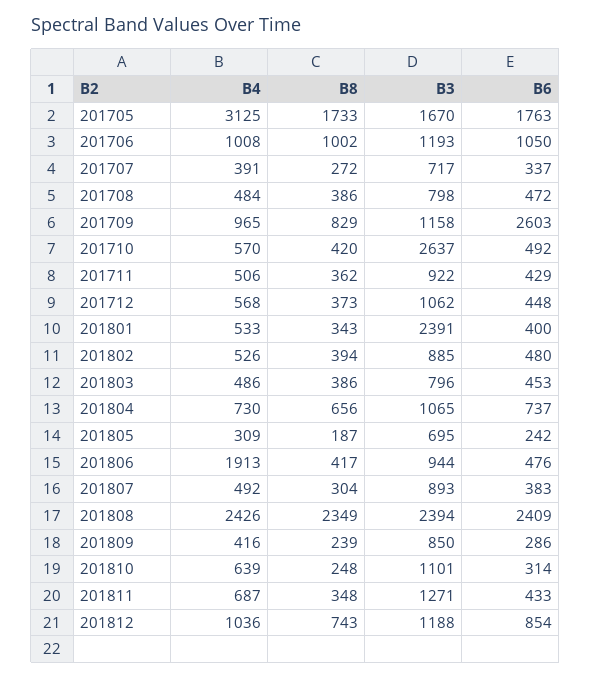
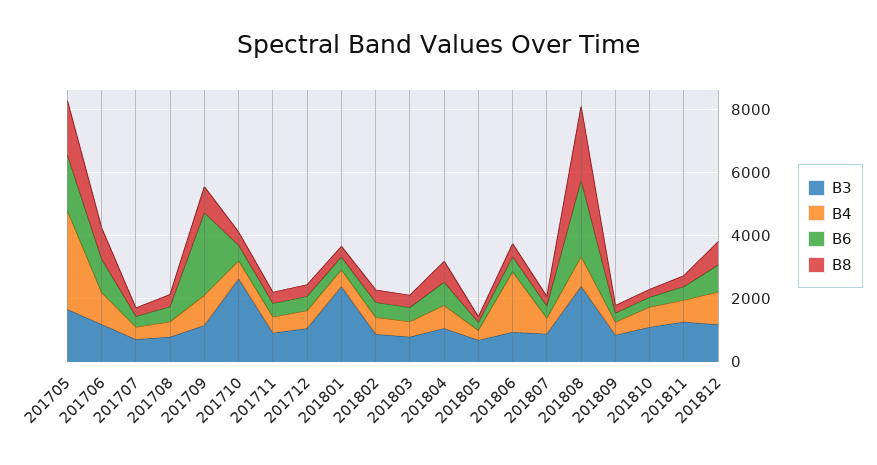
B4, 201808: 2426 -> 1000

